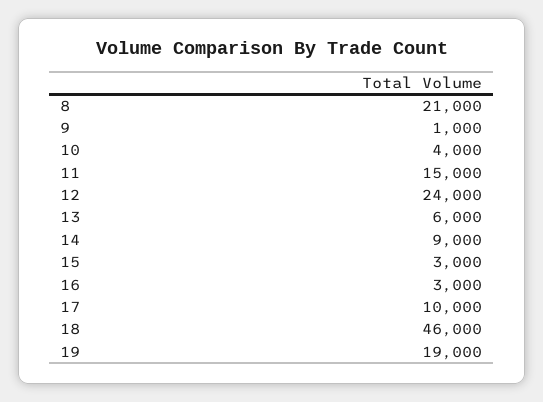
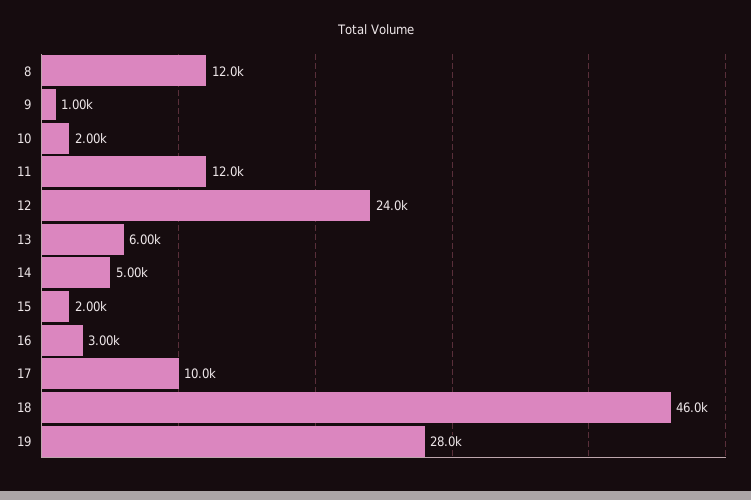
8: 21000 -> 12000
10: 4000 -> 2000
11: 15000 -> 12000
14: 9000 -> 5000
15: 3000 -> 2000
19: 19000 -> 28000

